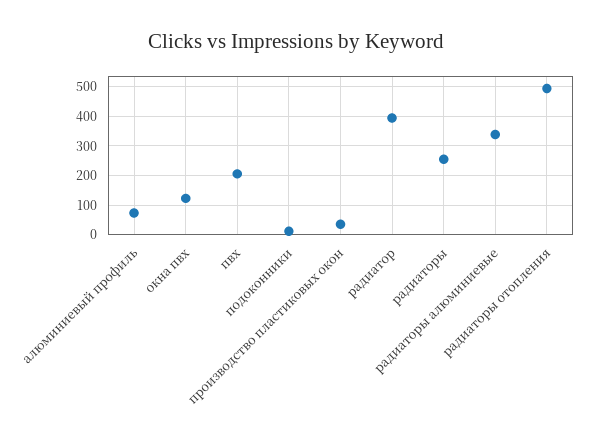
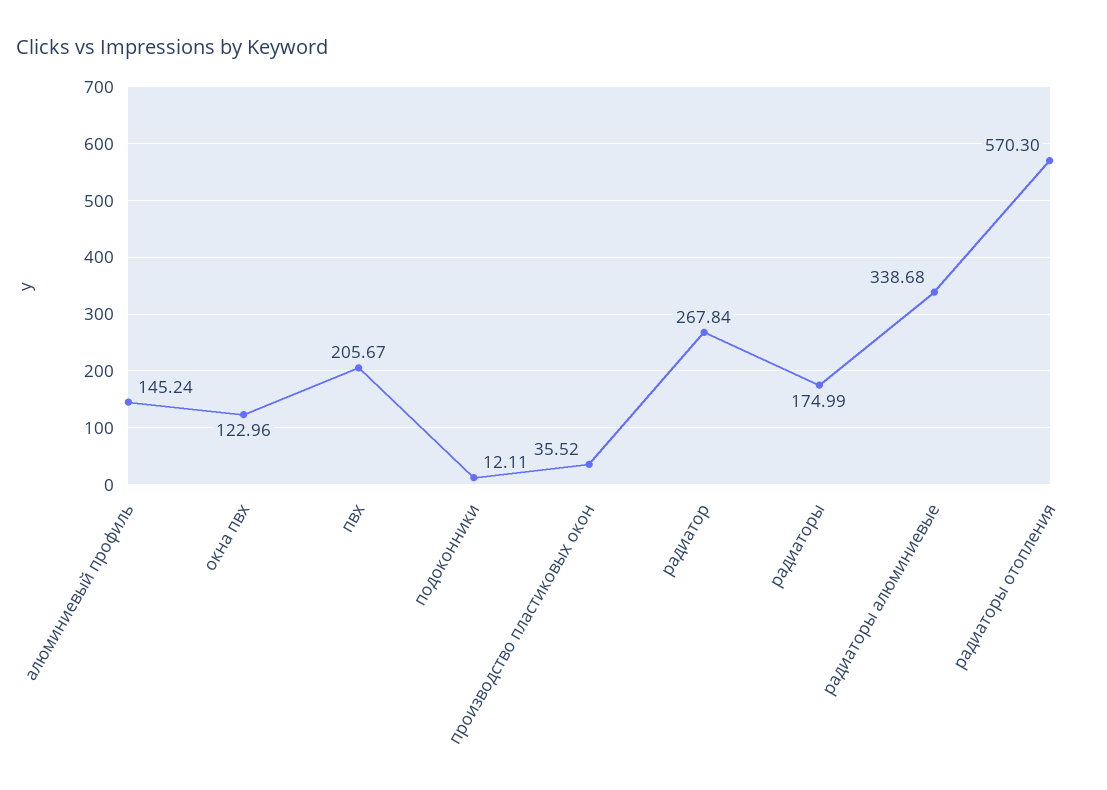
алюминиевый профиль: 75 -> 145.24
радиатор: 400 -> 267.84
радиаторы: 250 -> 174.99
радиаторы отопления: 500 -> 570.3

